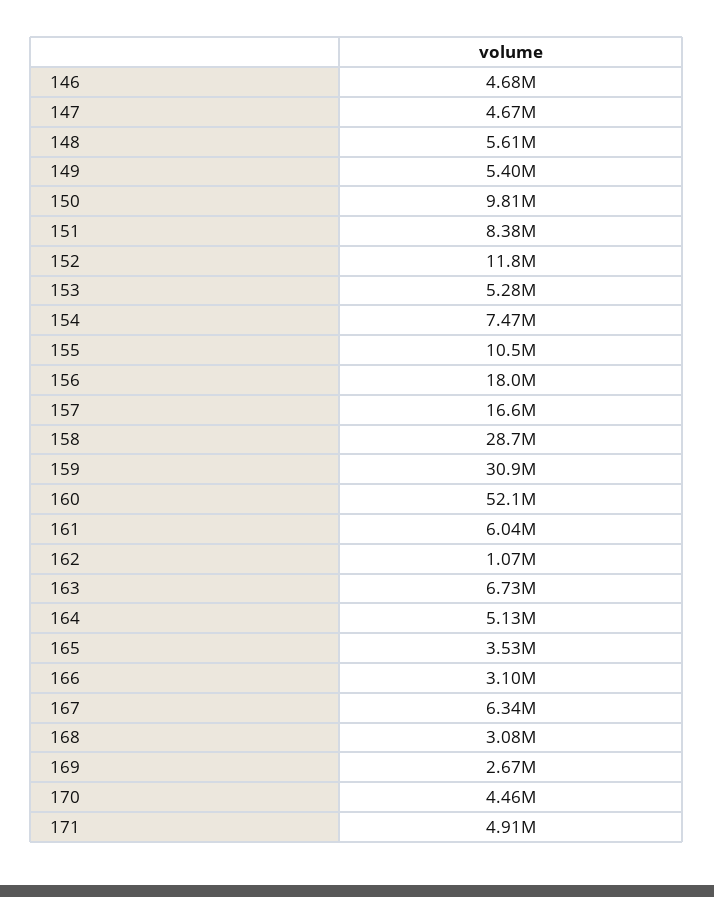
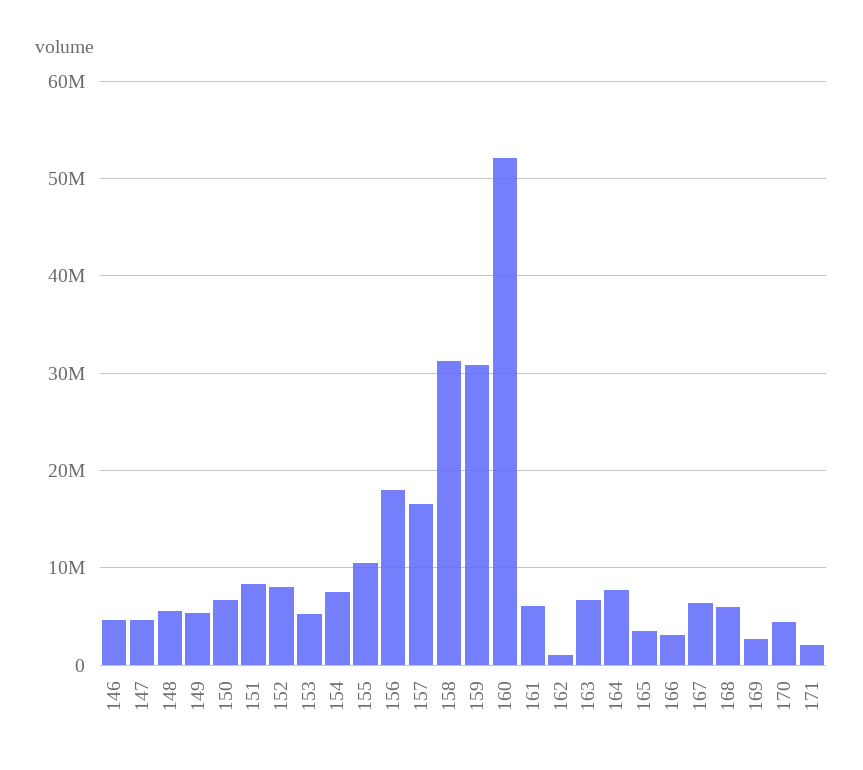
150: 9810000 -> 7000000
152: 11800000 -> 8000000
158: 28700000 -> 31000000
164: 5130000 -> 8000000
168: 3080000 -> 6000000
171: 4910000 -> 2000000

